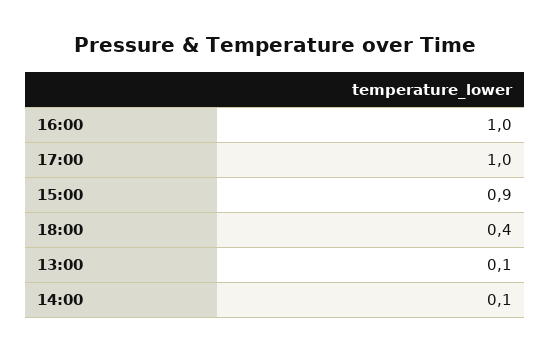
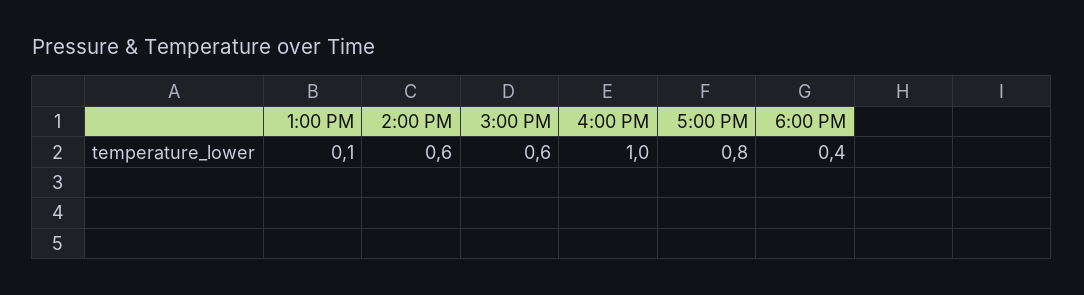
17:00: 1 -> 0.8
15:00: 0.9 -> 0.6
14:00: 0.1 -> 0.6

